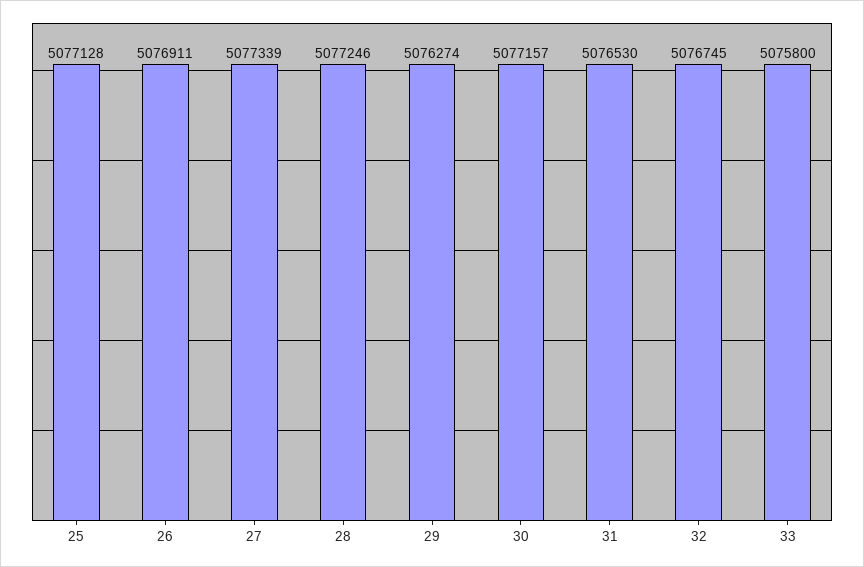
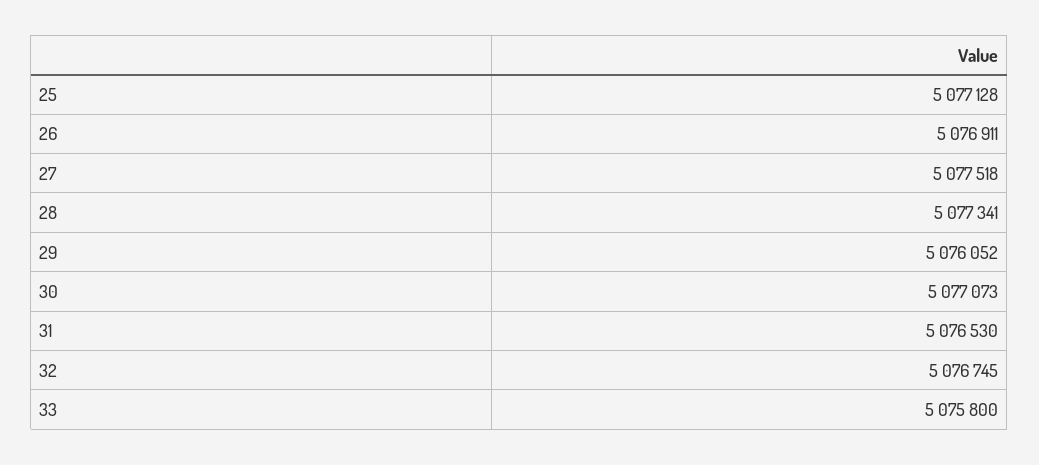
27: 5077339 -> 5077518
28: 5077246 -> 5077341
29: 5076274 -> 5076052
30: 5077157 -> 5077073

